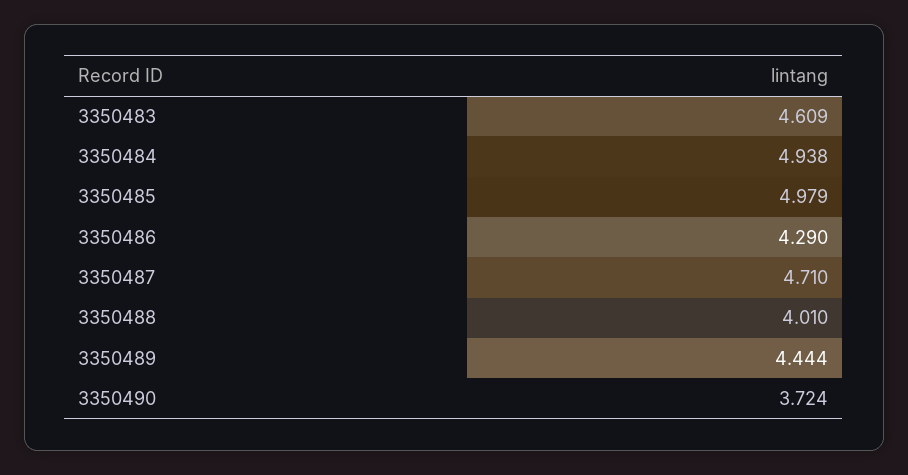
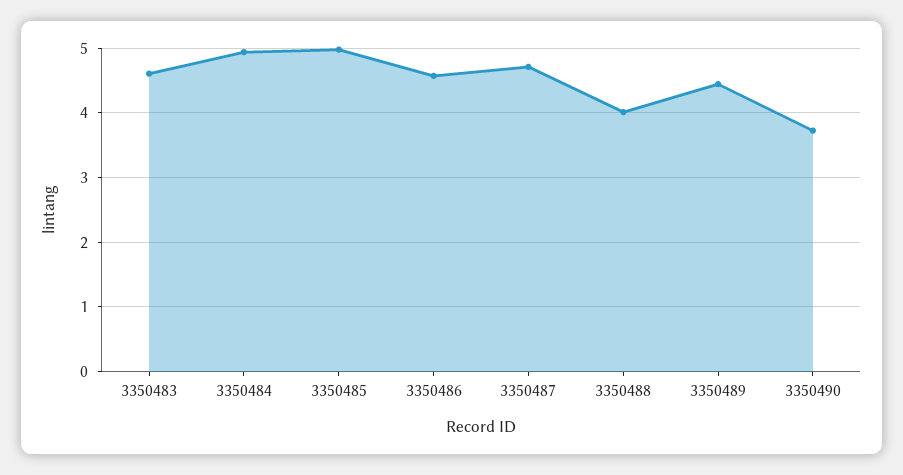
3350486: 4.29 -> 4.6

